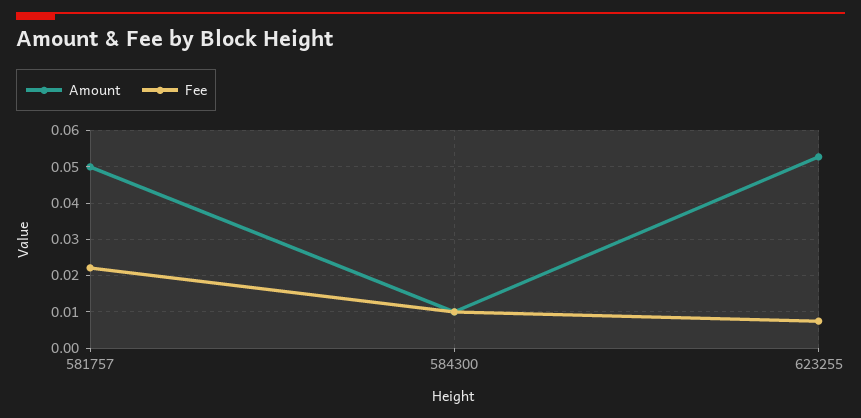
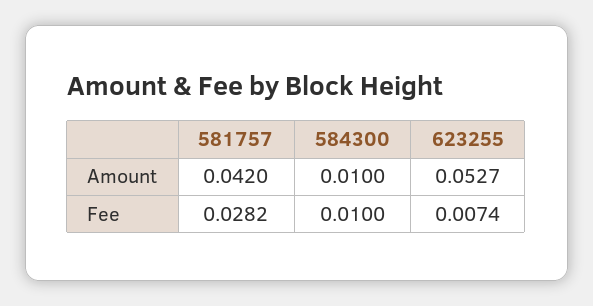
Amount, 581757: 0.05 -> 0.042
Fee, 581757: 0.022 -> 0.0282

